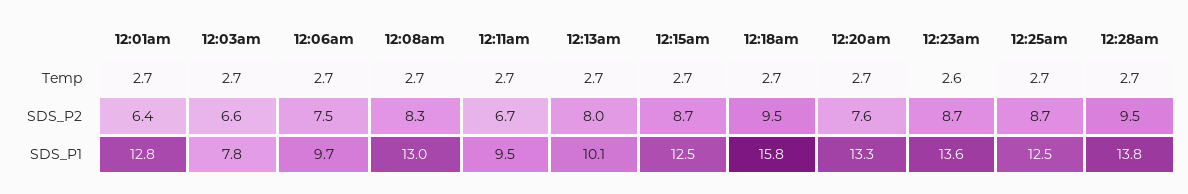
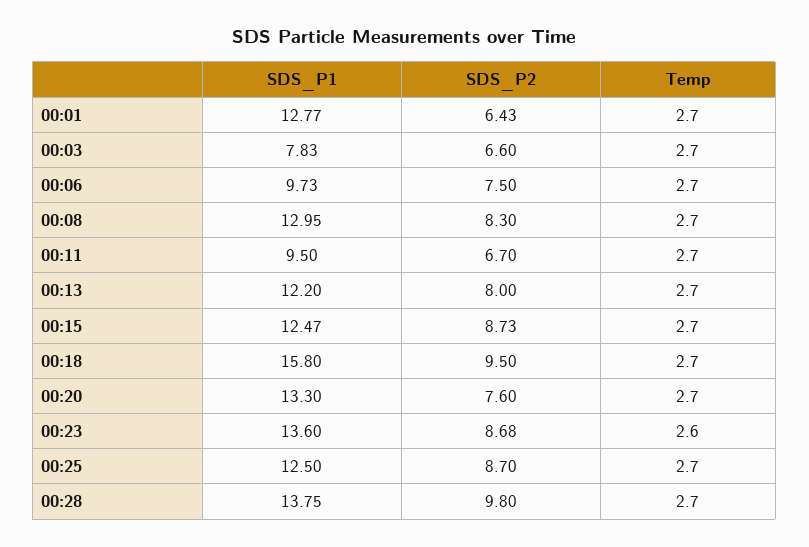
12:28am, SDS_P2: 9.5 -> 9.8
12:13am, SDS_P1: 10.1 -> 12.2

